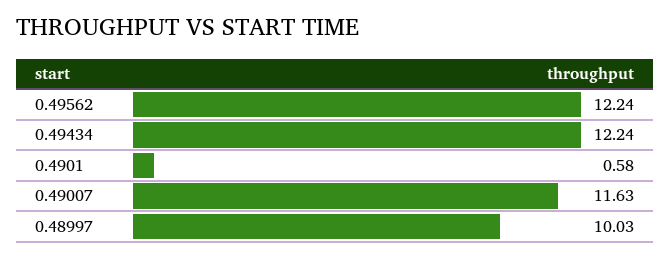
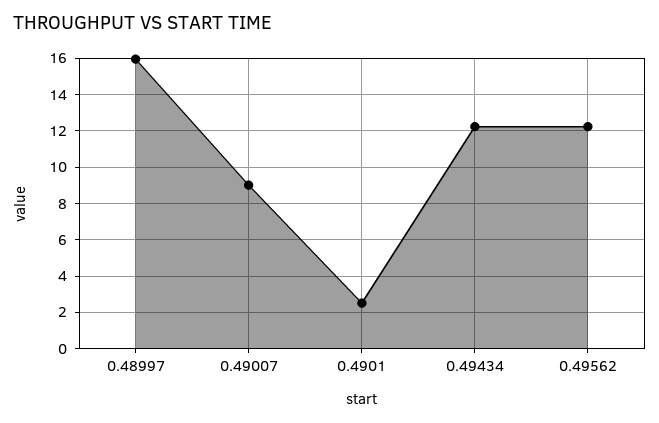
0.4901: 0.58 -> 2.5
0.49007: 11.63 -> 9
0.48997: 10.03 -> 16

